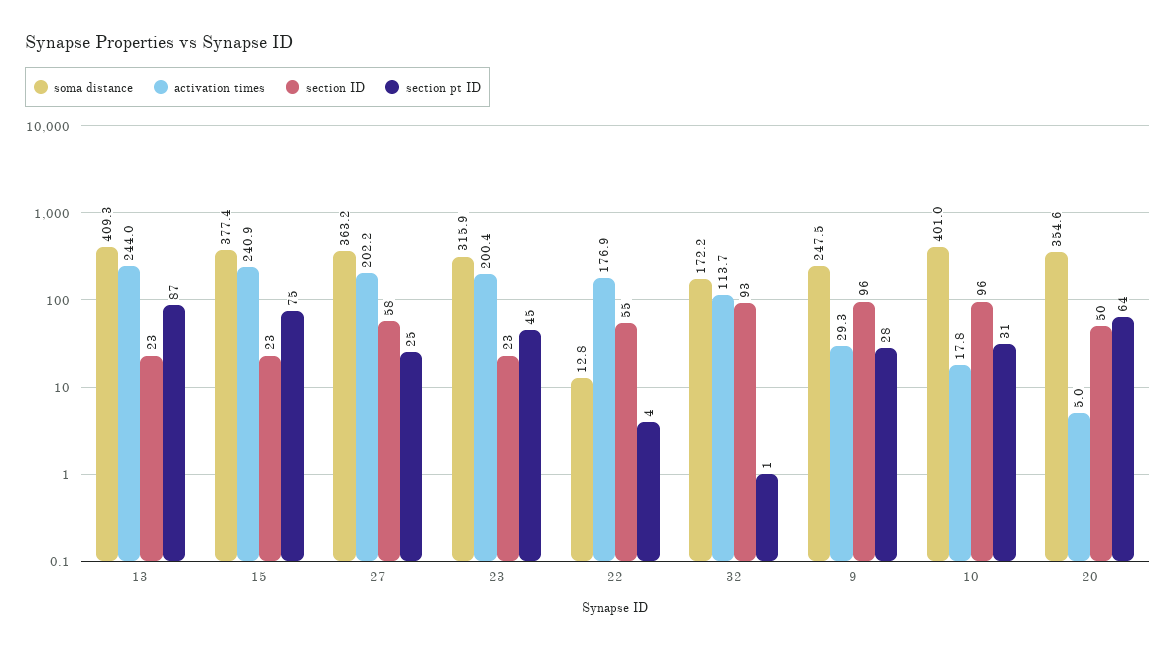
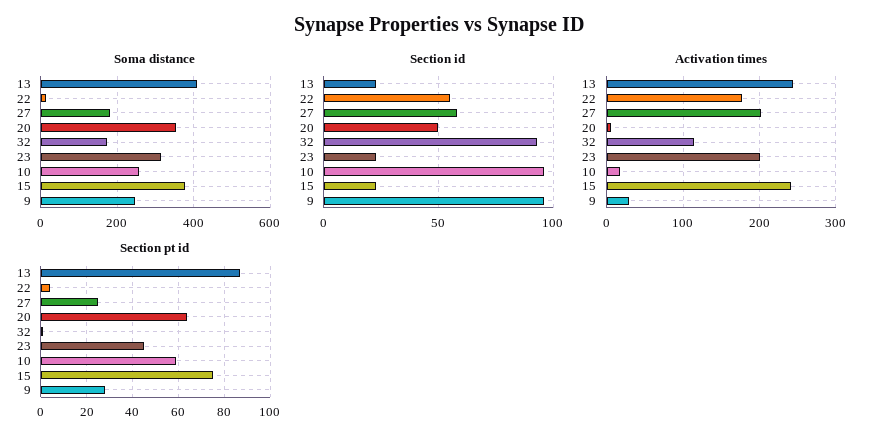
soma distance, 27: 363.2 -> 180
soma distance, 10: 401 -> 260
section pt ID, 10: 31 -> 60

